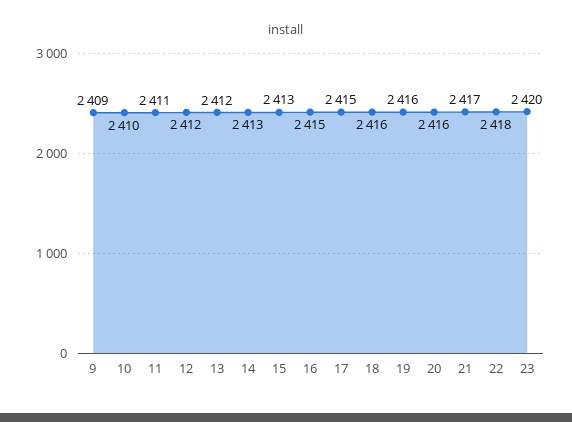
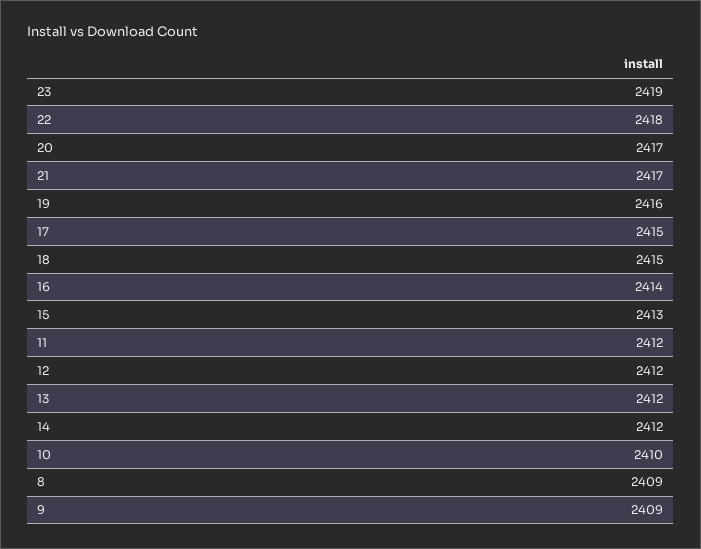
11: 2411 -> 2412
14: 2413 -> 2412
16: 2415 -> 2414
18: 2416 -> 2415
20: 2416 -> 2417
23: 2420 -> 2419
8: none -> 2409

